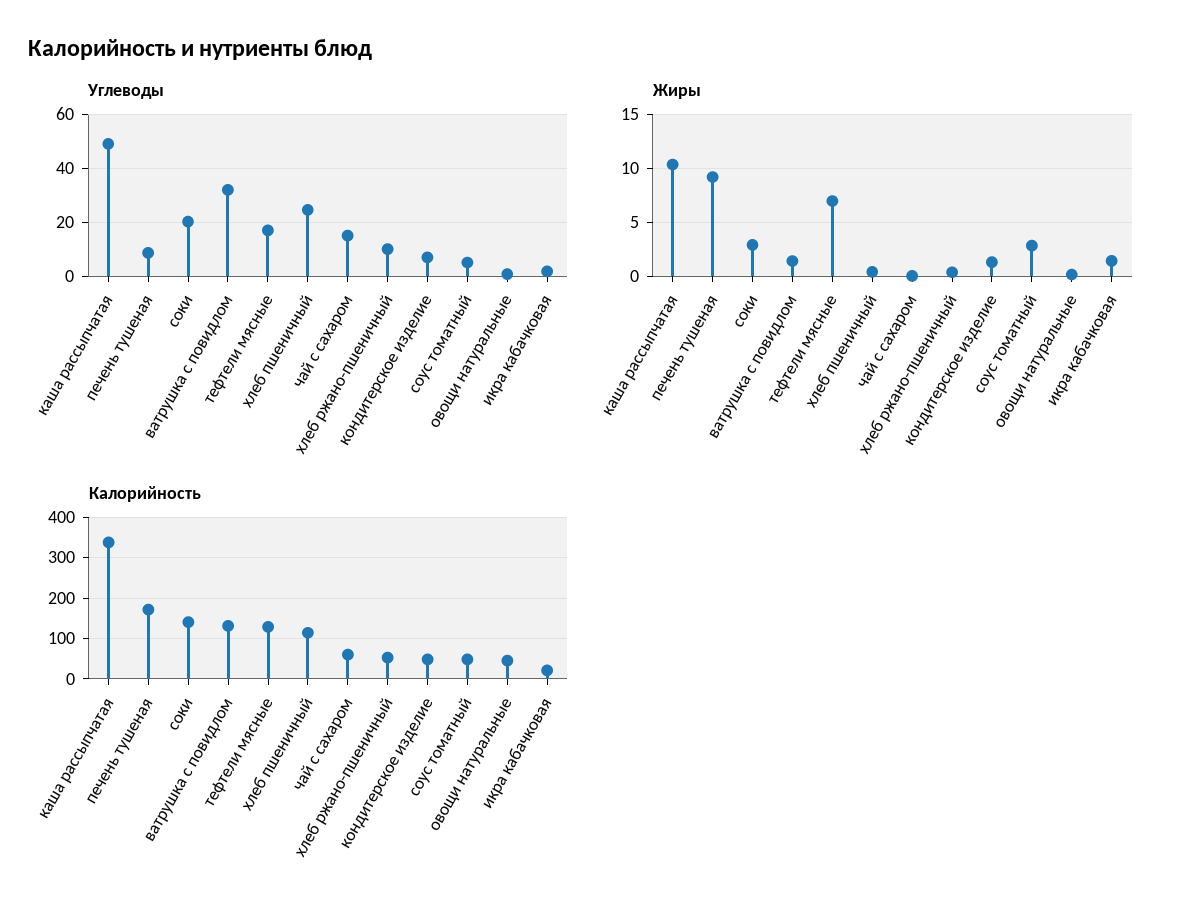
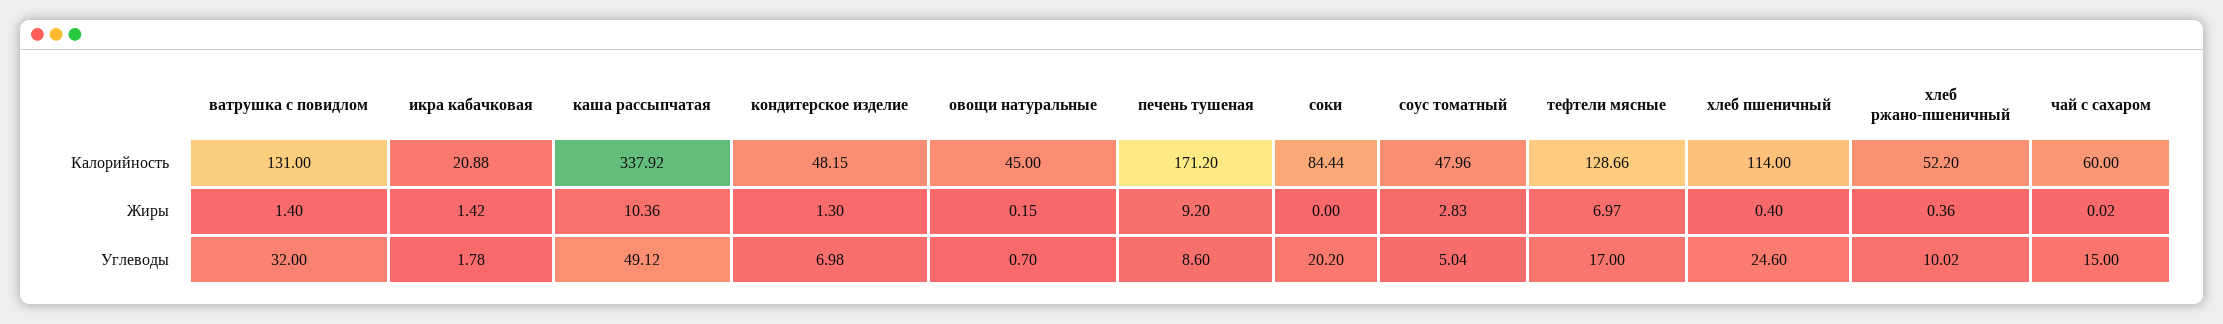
Жиры, соки: 3 -> 0
Калорийность, соки: 140 -> 84.44

